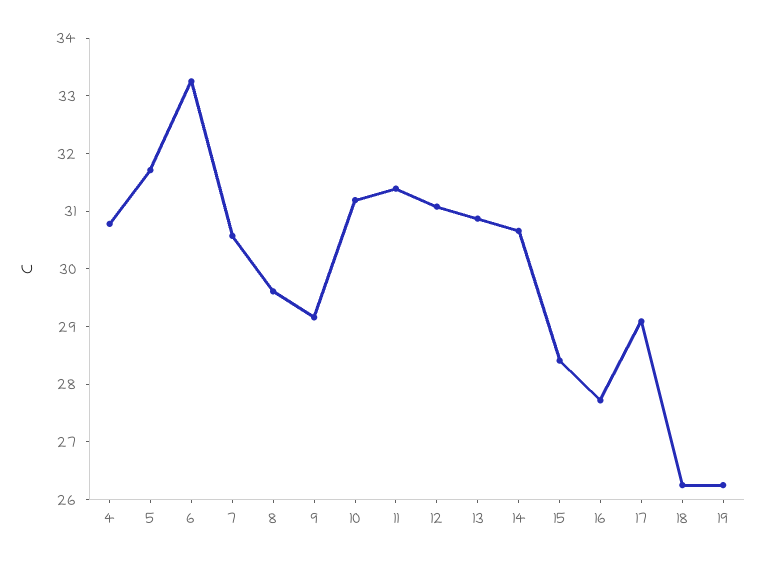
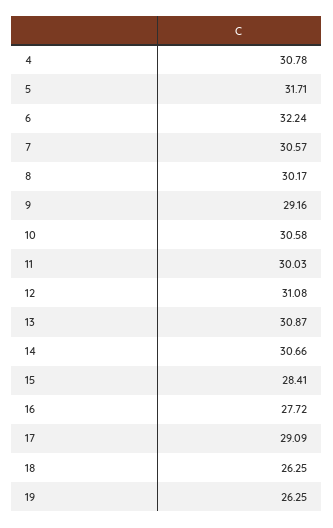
6: 33.2 -> 32.24
8: 29.6 -> 30.17
10: 31.2 -> 30.58
11: 31.4 -> 30.03

